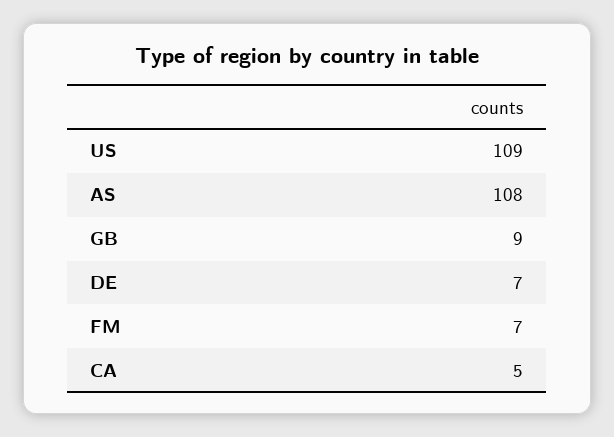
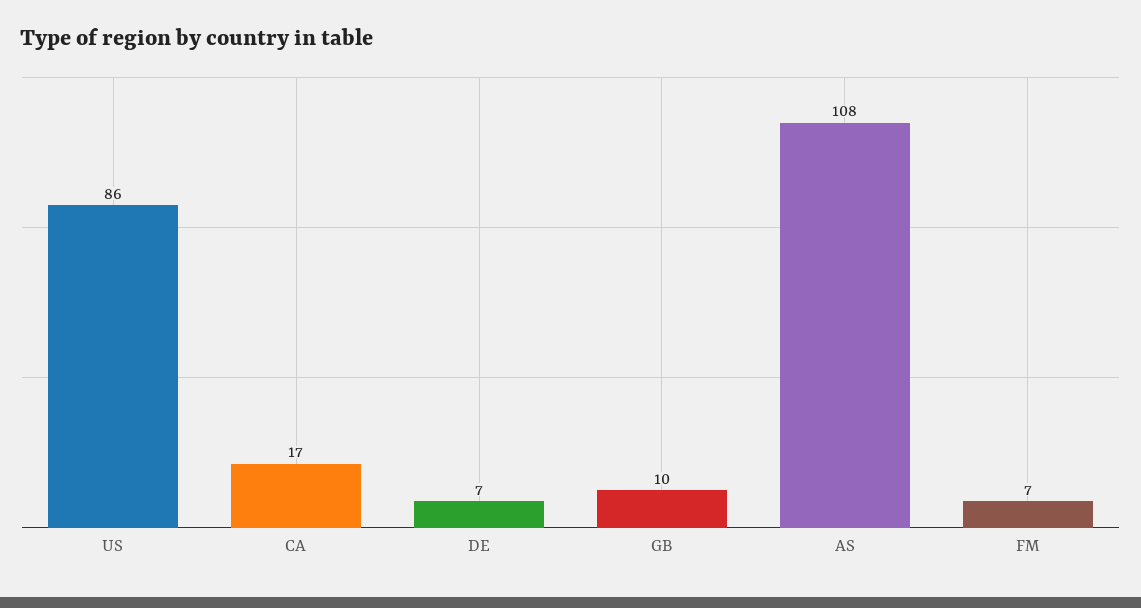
US: 109 -> 86
GB: 9 -> 10
CA: 5 -> 17

